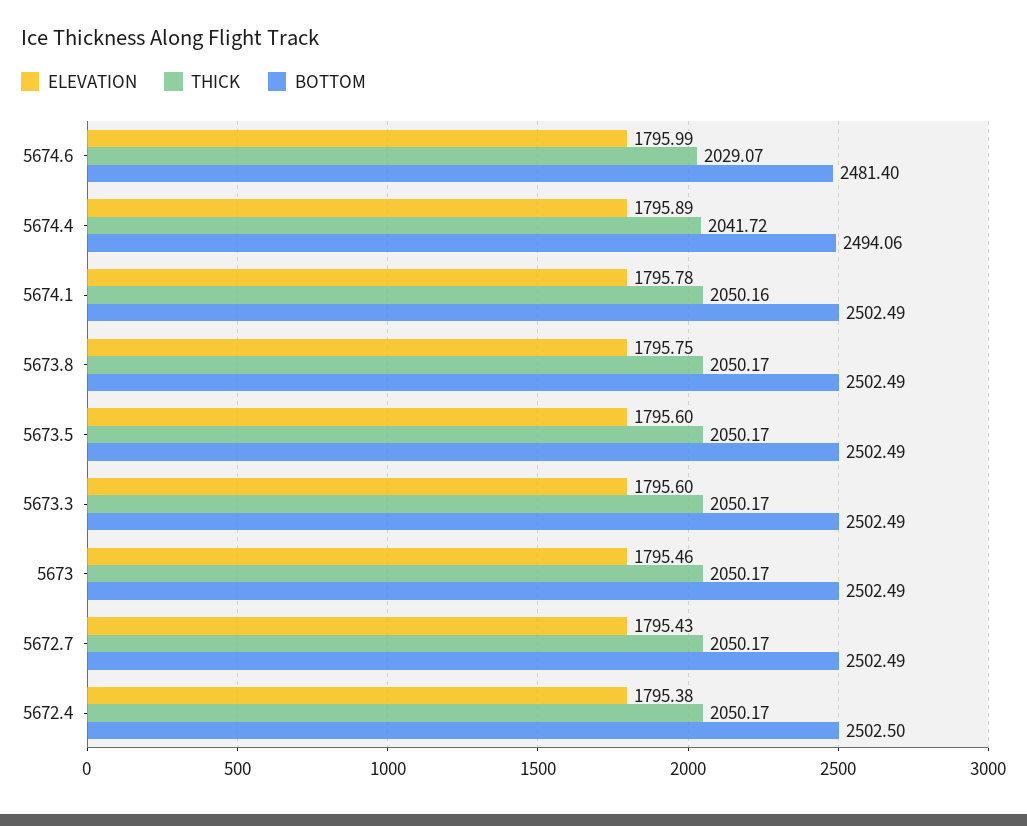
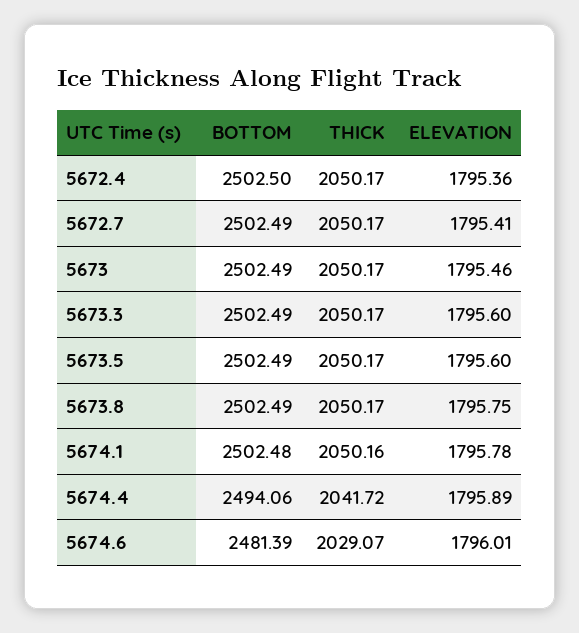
ELEVATION, 5674.6: 1795.99 -> 1796.01
BOTTOM, 5674.6: 2481.4 -> 2481.39
BOTTOM, 5674.1: 2502.49 -> 2502.48
ELEVATION, 5672.7: 1795.43 -> 1795.41
ELEVATION, 5672.4: 1795.38 -> 1795.36

